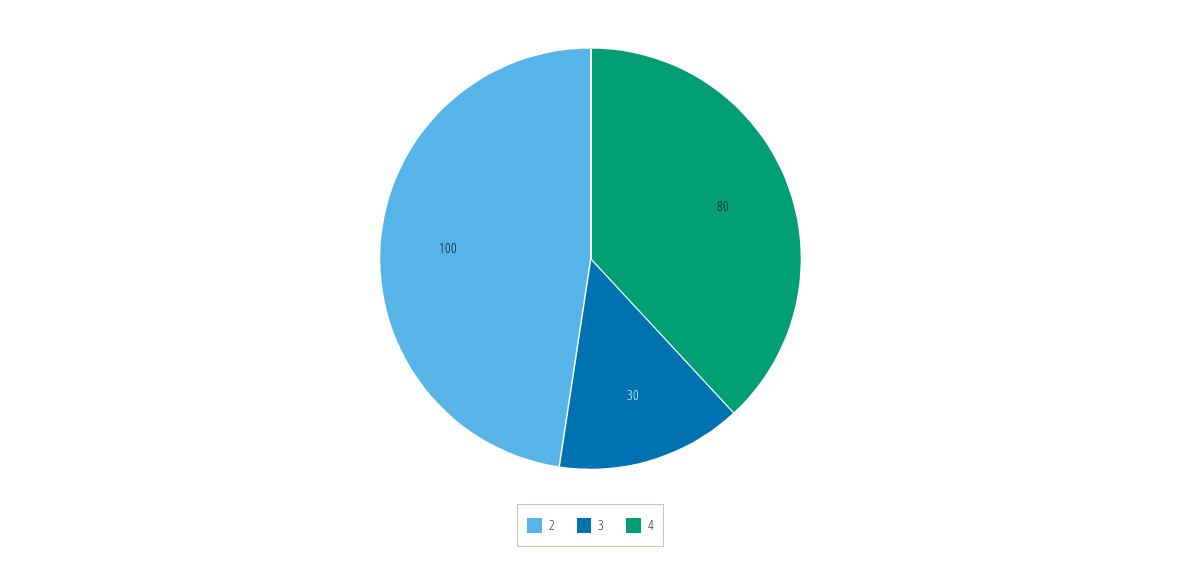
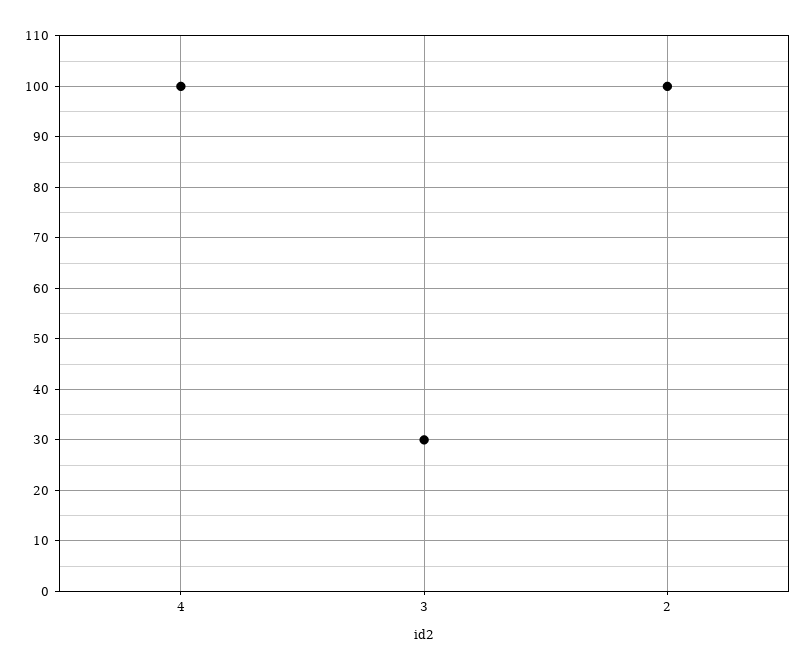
4: 80 -> 100

